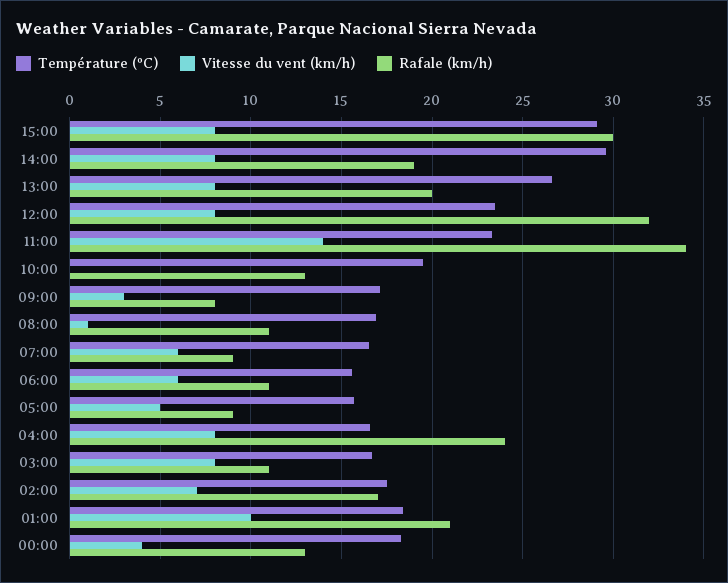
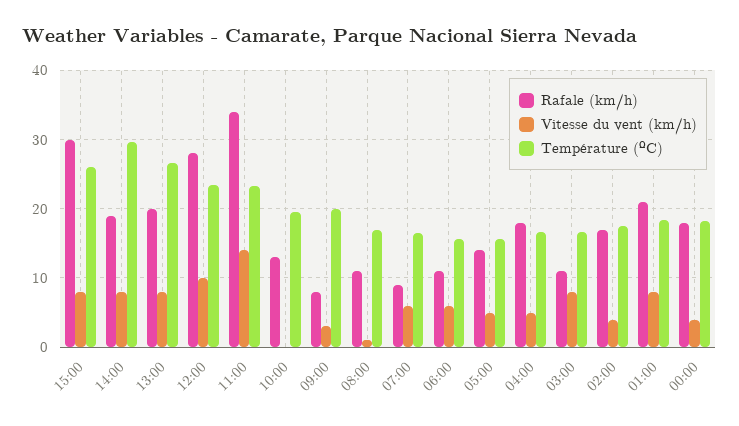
Température (ºC), 15:00: 29 -> 26
Vitesse du vent (km/h), 12:00: 8 -> 10
Rafale (km/h), 12:00: 32 -> 28
Température (ºC), 09:00: 17 -> 20
Rafale (km/h), 05:00: 9 -> 14
Vitesse du vent (km/h), 04:00: 8 -> 5
Rafale (km/h), 04:00: 24 -> 18
Vitesse du vent (km/h), 02:00: 7 -> 4
Vitesse du vent (km/h), 01:00: 10 -> 8
Rafale (km/h), 00:00: 13 -> 18

